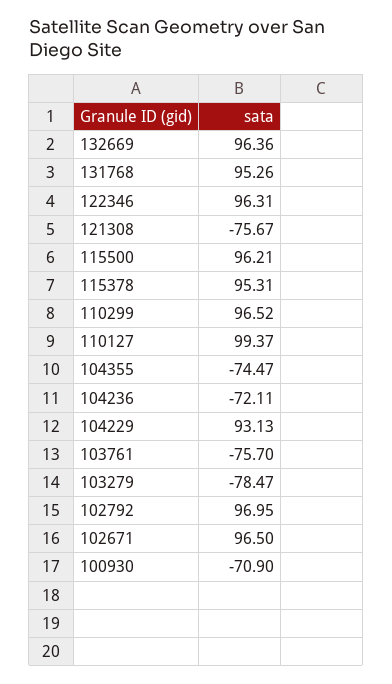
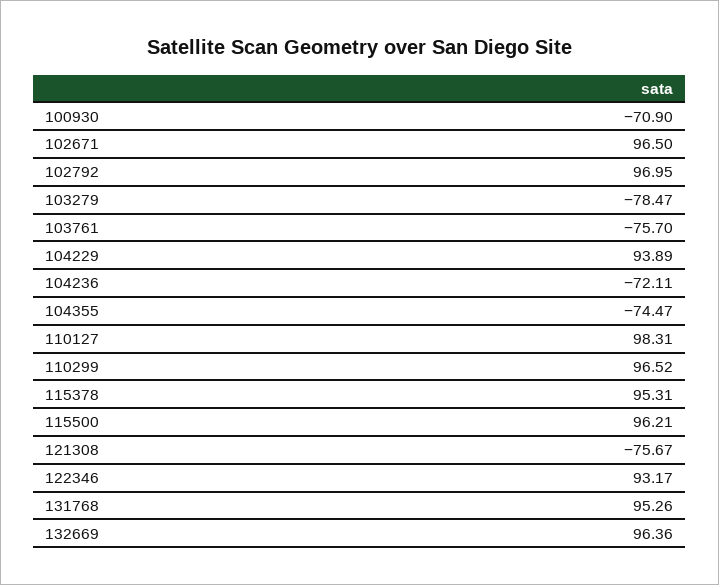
122346: 96.31 -> 93.17
110127: 99.37 -> 98.31
104229: 93.13 -> 93.89

